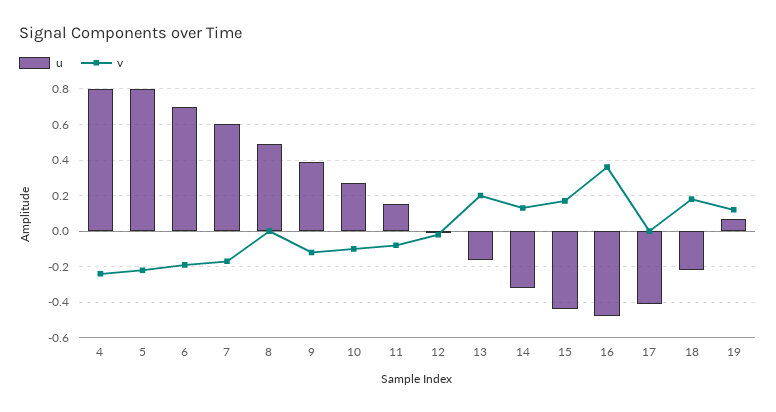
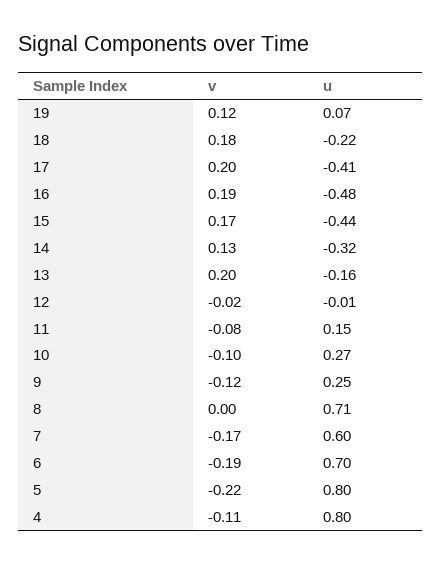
v, 4: -0.25 -> -0.11
u, 8: 0.5 -> 0.71
u, 9: 0.4 -> 0.25
v, 16: 0.35 -> 0.19
v, 17: 0 -> 0.2

